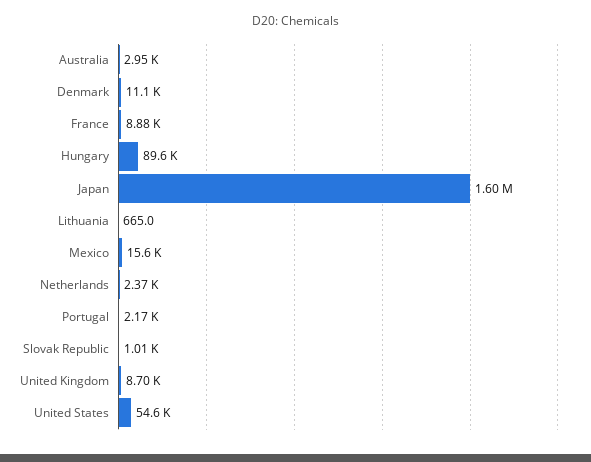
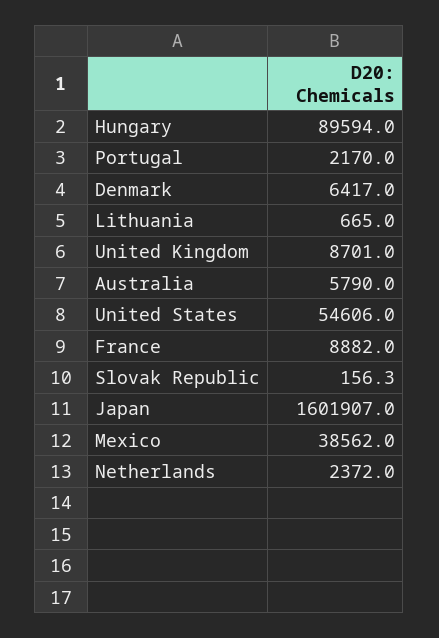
Australia: 2950 -> 5790
Denmark: 11100 -> 6417
Mexico: 15600 -> 38562
Slovak Republic: 1010 -> 156.3

